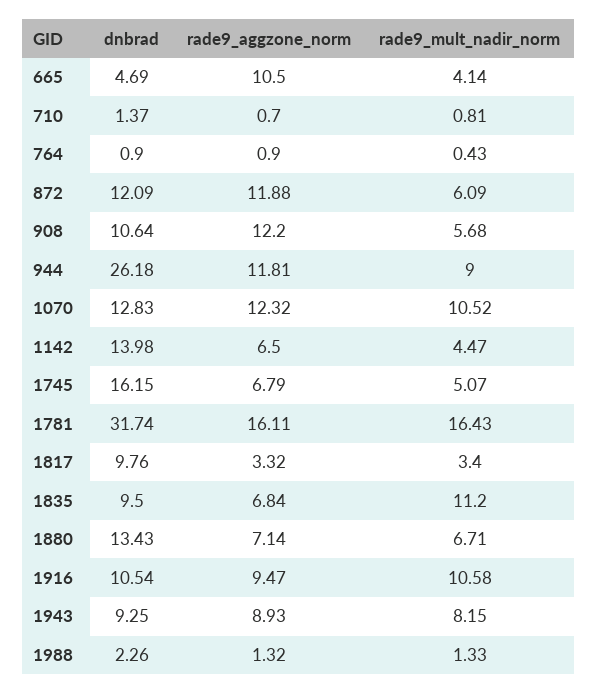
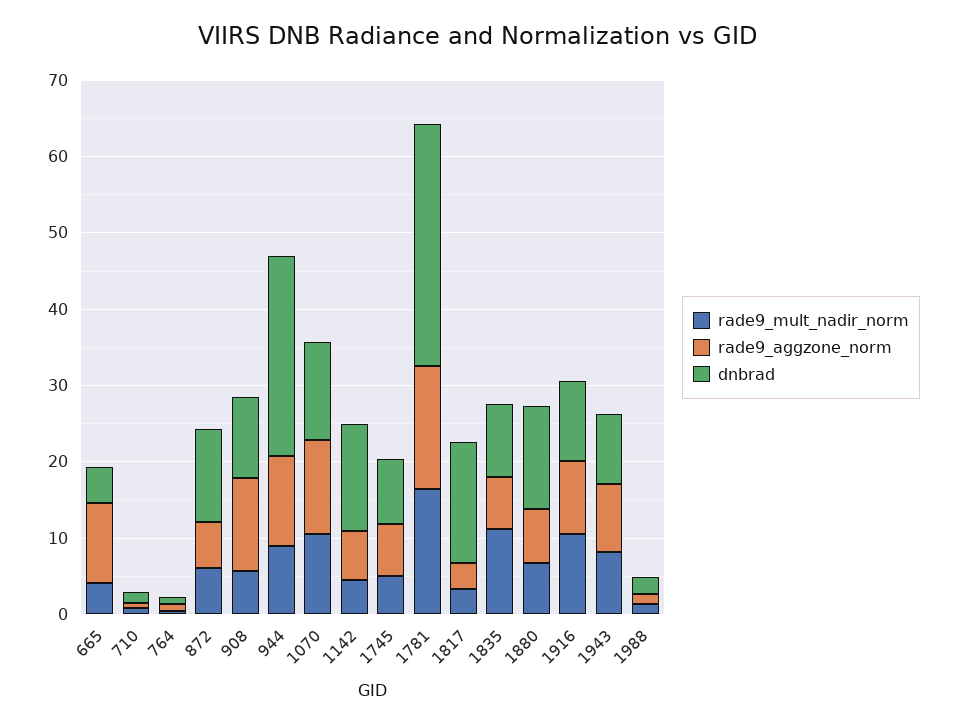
rade9_aggzone_norm, 872: 11.88 -> 6
dnbrad, 1745: 16.15 -> 8
dnbrad, 1817: 9.76 -> 16

